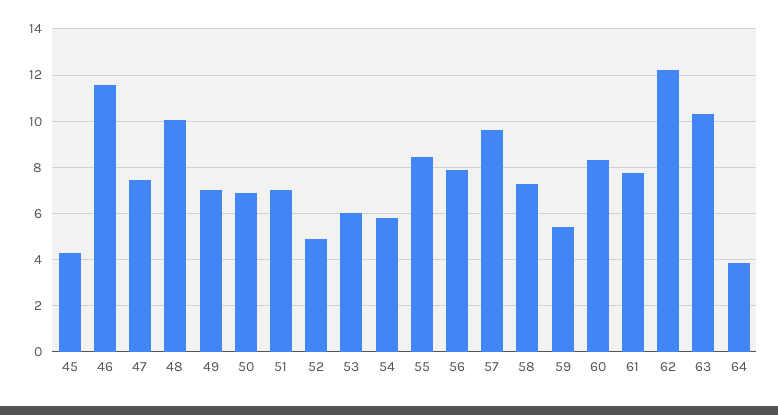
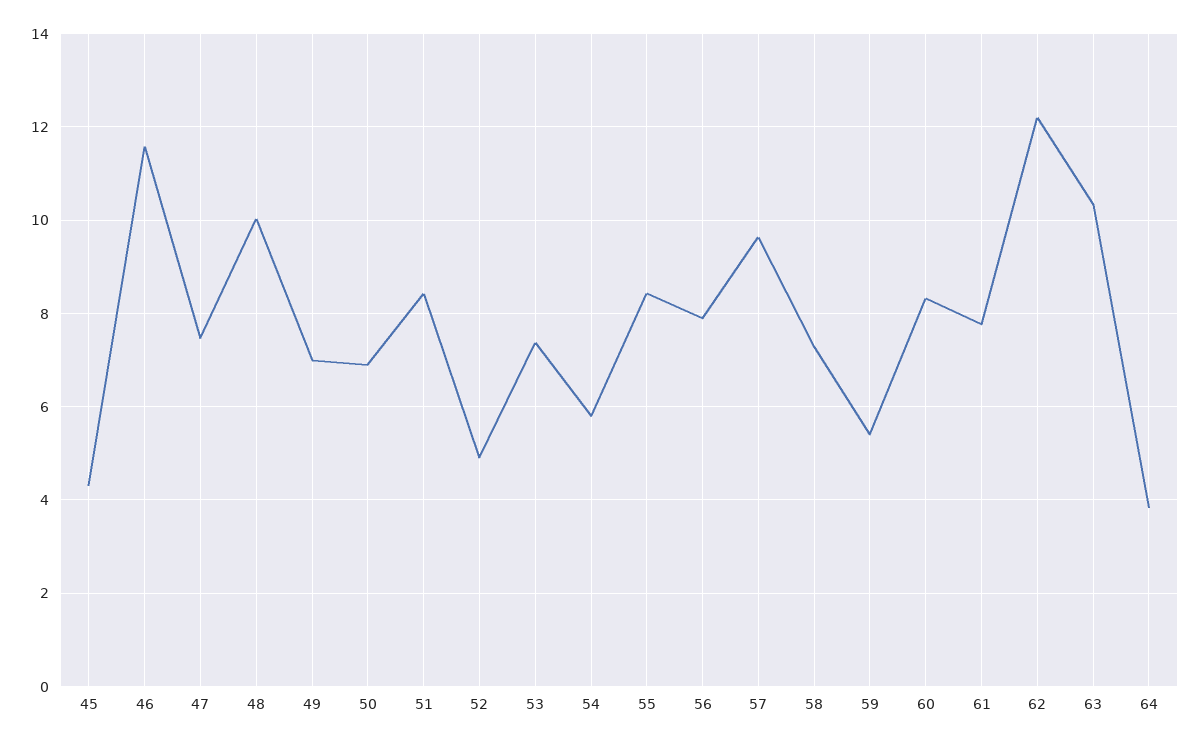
51: 7 -> 8.4
53: 6 -> 7.4

